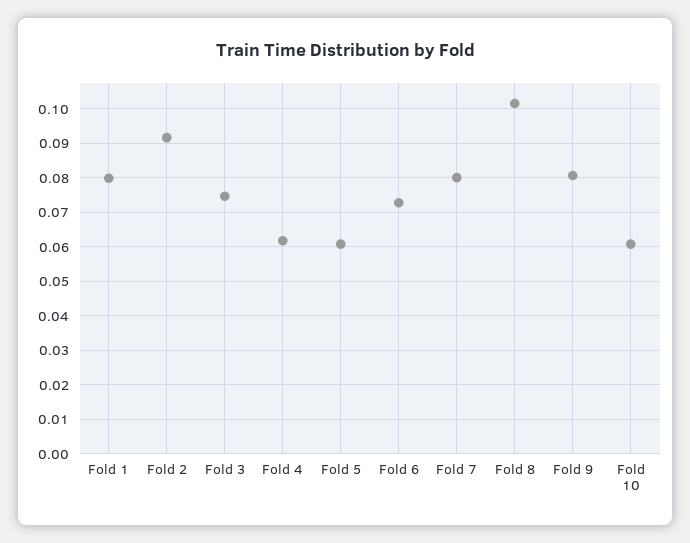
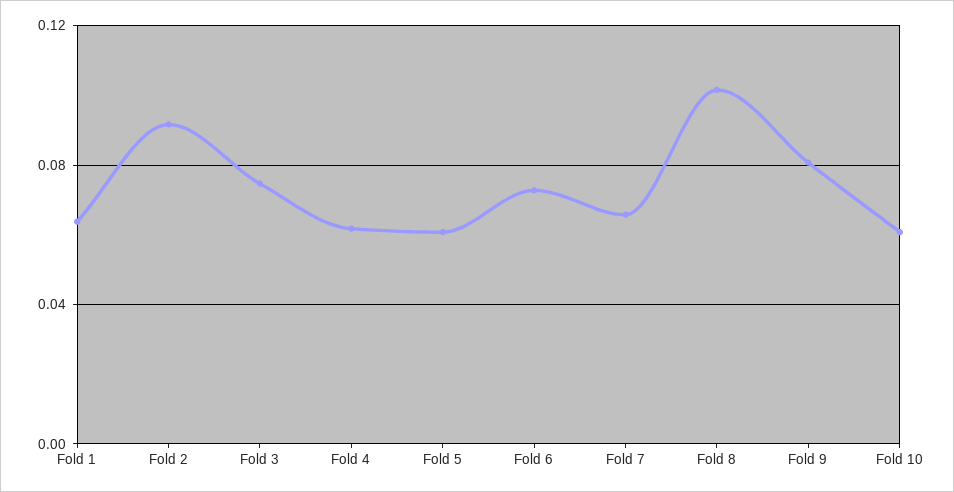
Fold 1: 0.08 -> 0.065
Fold 7: 0.08 -> 0.065

